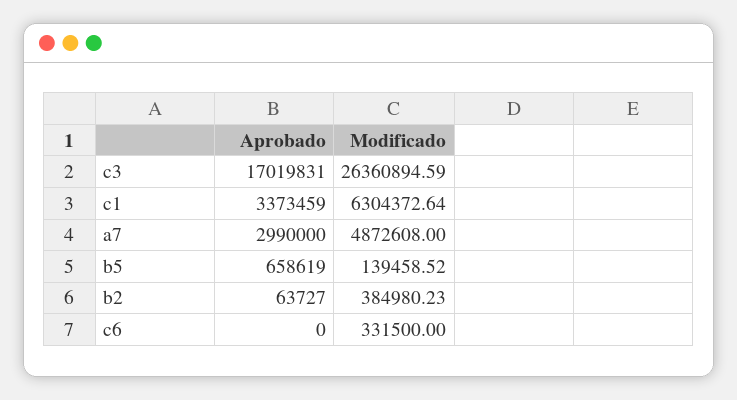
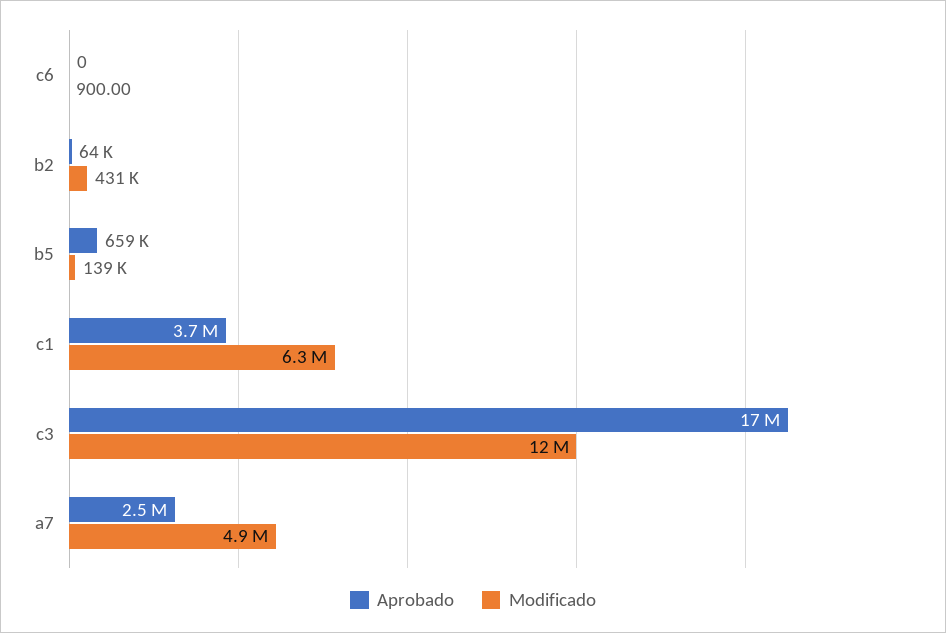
Modificado, c3: 26360894.59 -> 12000000
Aprobado, c1: 3373459 -> 3700000
Aprobado, a7: 2990000 -> 2500000
Modificado, b2: 384980.23 -> 431000
Modificado, c6: 331500 -> 900

